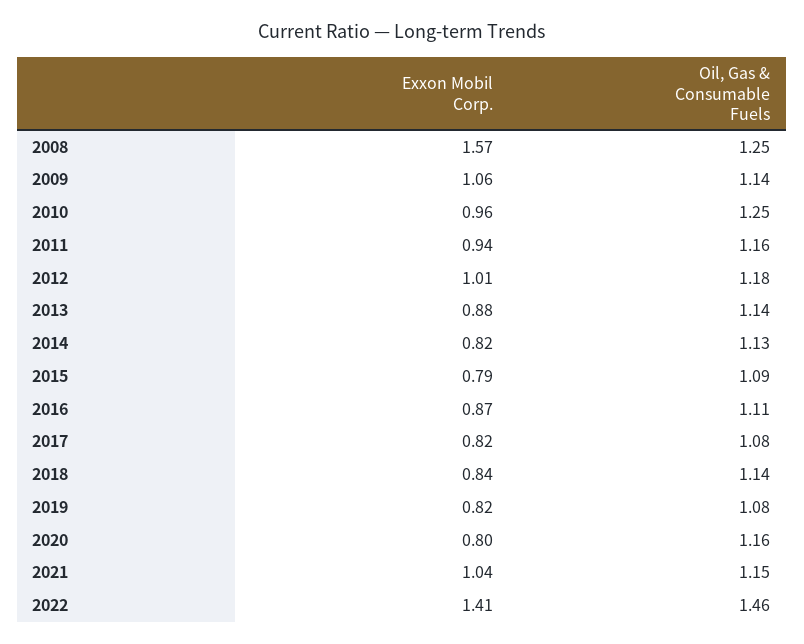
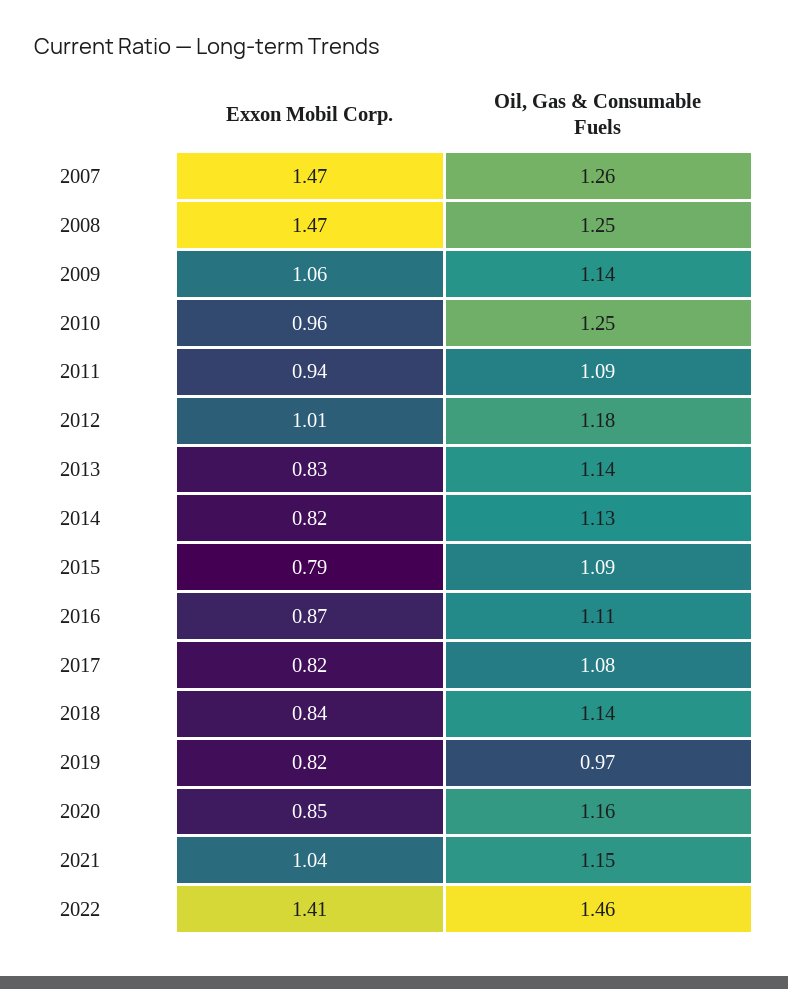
Exxon Mobil Corp., 2008: 1.57 -> 1.47
Oil, Gas & Consumable Fuels, 2011: 1.16 -> 1.09
Exxon Mobil Corp., 2013: 0.88 -> 0.83
Oil, Gas & Consumable Fuels, 2019: 1.08 -> 0.97
Exxon Mobil Corp., 2020: 0.8 -> 0.85
Exxon Mobil Corp., 2007: none -> 1.47
Oil, Gas & Consumable Fuels, 2007: none -> 1.26

